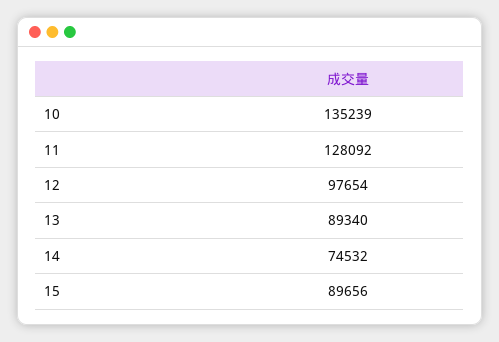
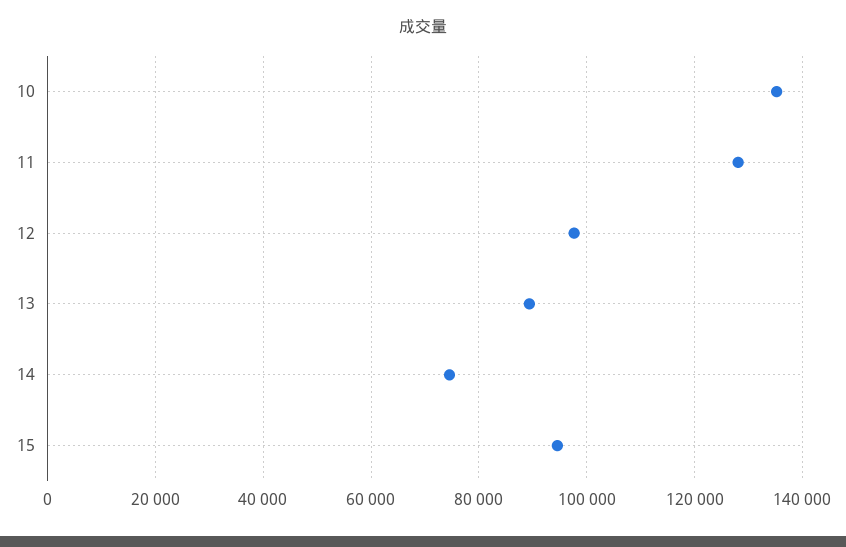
15: 89656 -> 94000

